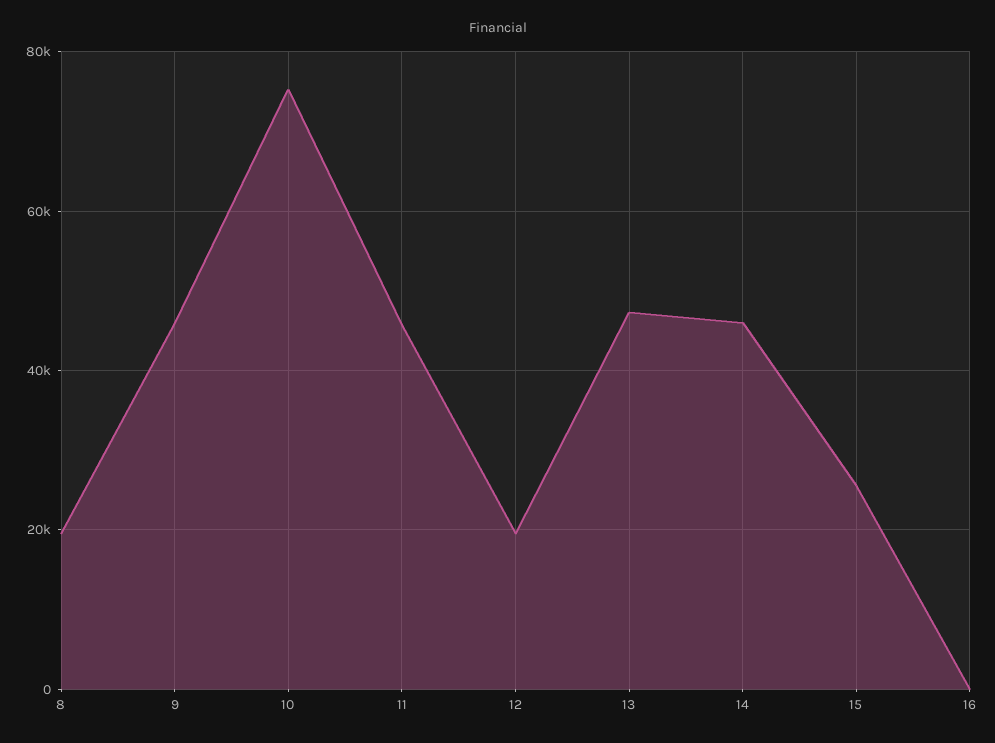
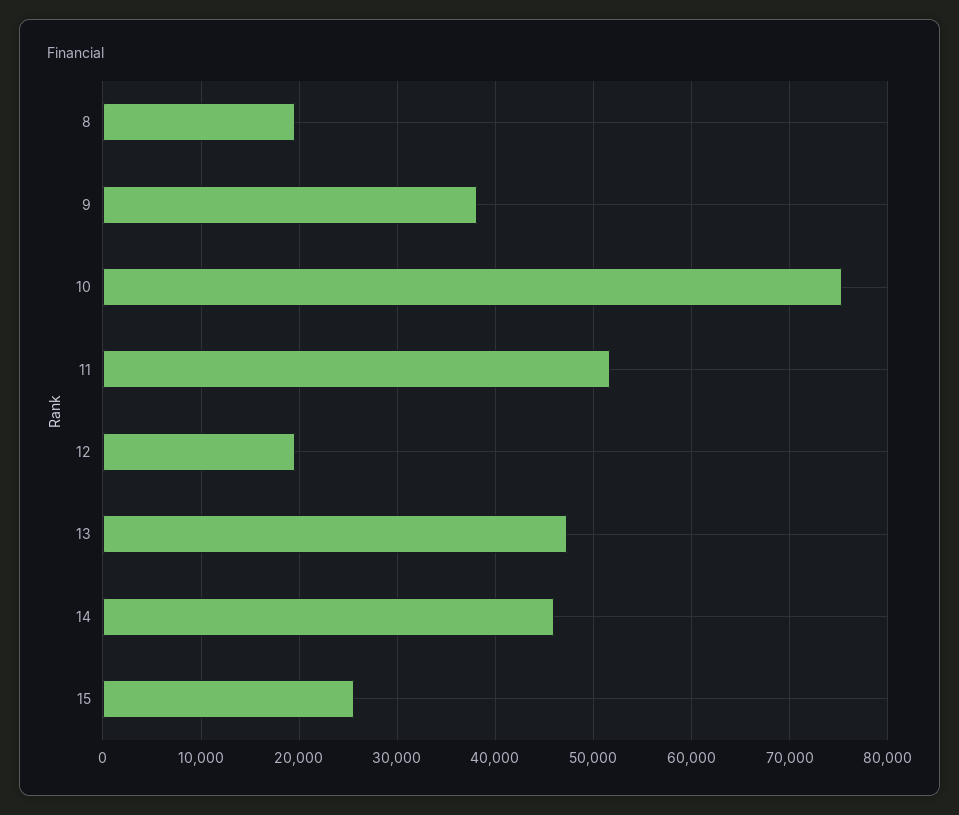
9: 46000 -> 38000
11: 46000 -> 52000
16: 0 -> none

